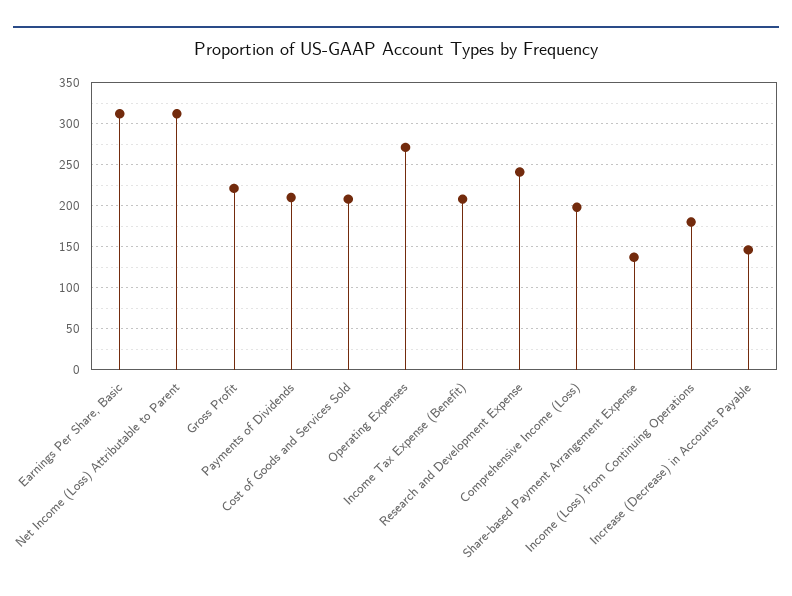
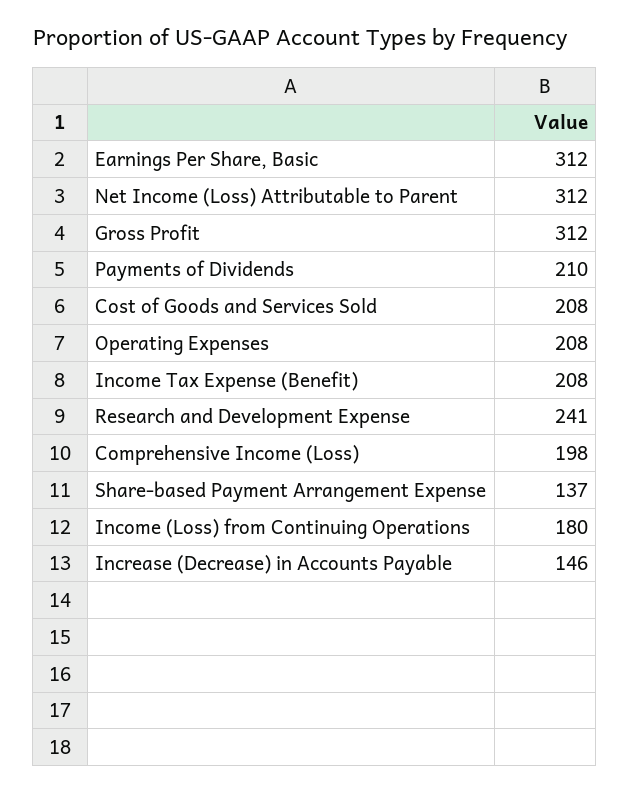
Gross Profit: 220 -> 312
Operating Expenses: 270 -> 208

